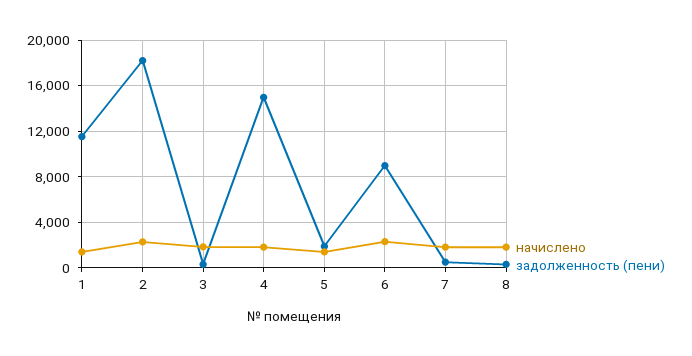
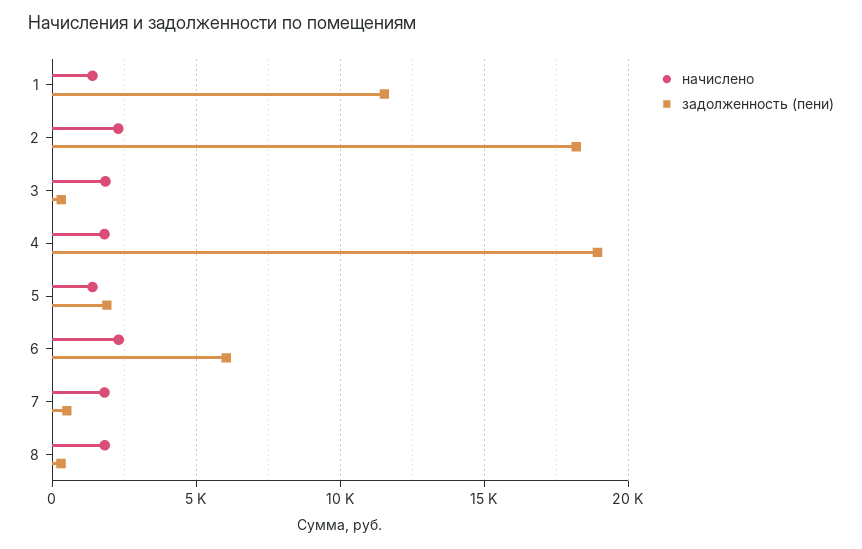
задолженность (пени), 4: 15000 -> 19000
задолженность (пени), 6: 9000 -> 6000

